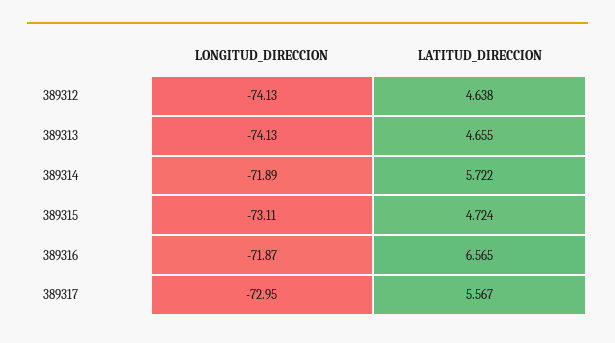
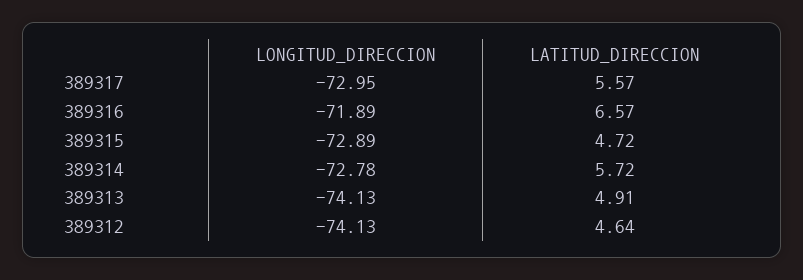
LATITUD_DIRECCION, 389313: 4.655 -> 4.91
LONGITUD_DIRECCION, 389314: -71.89 -> -72.78
LONGITUD_DIRECCION, 389315: -73.11 -> -72.89
LONGITUD_DIRECCION, 389316: -71.87 -> -71.89

